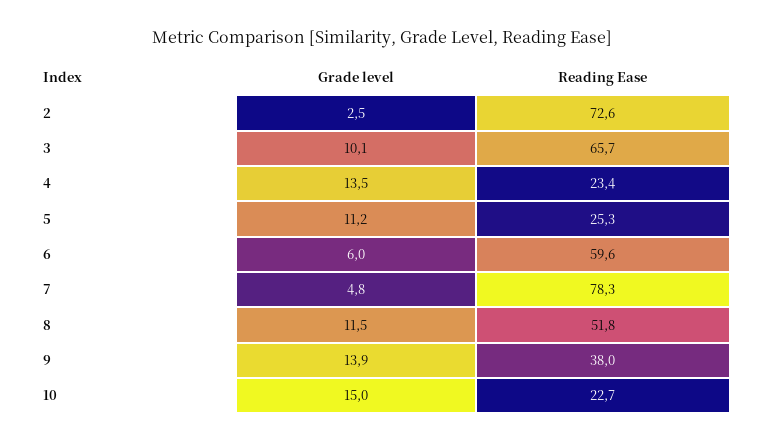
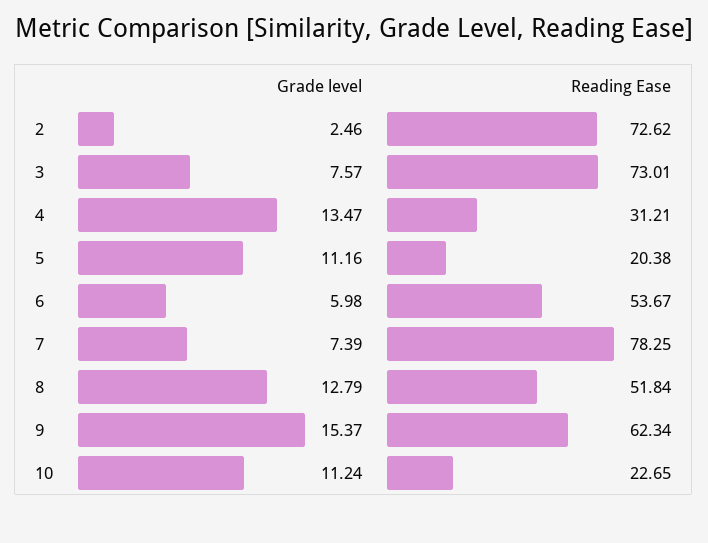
Grade level, 3: 10.1 -> 7.57
Reading Ease, 3: 65.7 -> 73.01
Reading Ease, 4: 23.4 -> 31.21
Reading Ease, 5: 25.3 -> 20.38
Reading Ease, 6: 59.6 -> 53.67
Grade level, 7: 4.8 -> 7.39
Grade level, 8: 11.5 -> 12.79
Grade level, 9: 13.9 -> 15.37
Reading Ease, 9: 38 -> 62.34
Grade level, 10: 15 -> 11.24

